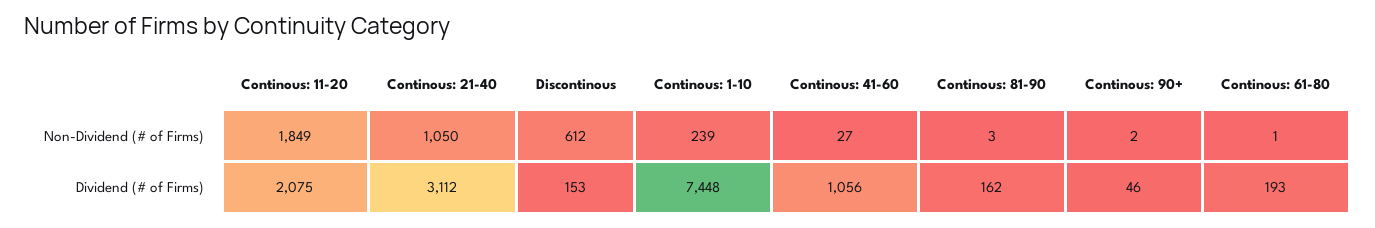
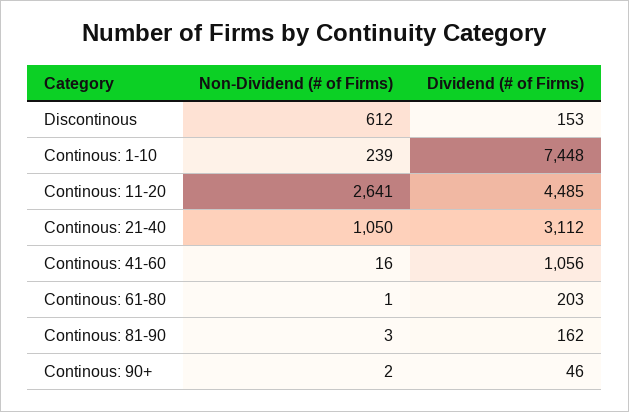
Continous: 11-20, Non-Dividend (# of Firms): 1849 -> 2641
Continous: 41-60, Non-Dividend (# of Firms): 27 -> 16
Continous: 11-20, Dividend (# of Firms): 2075 -> 4485
Continous: 61-80, Dividend (# of Firms): 193 -> 203

